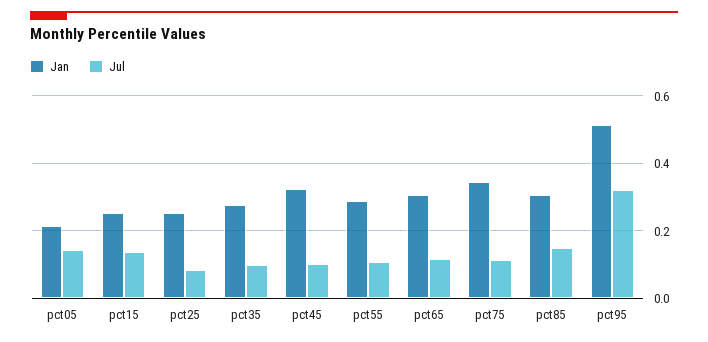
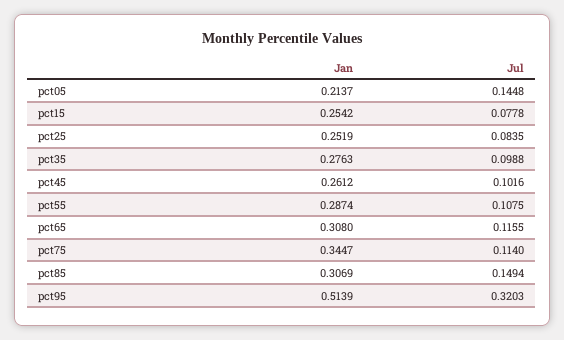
Jul, pct15: 0.14 -> 0.0778
Jan, pct45: 0.32 -> 0.2612

